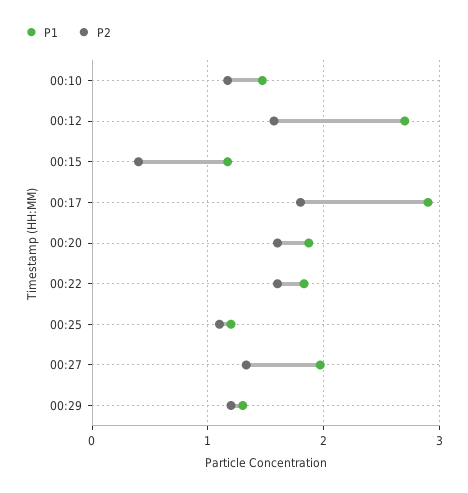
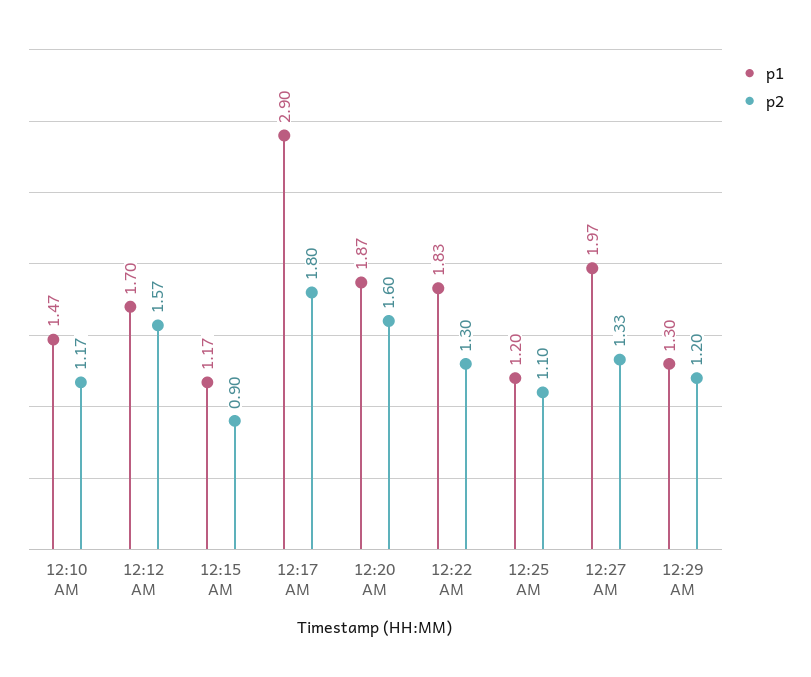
P1, 00:12: 2.7 -> 1.7
P2, 00:15: 0.4 -> 0.9
P2, 00:22: 1.6 -> 1.3

